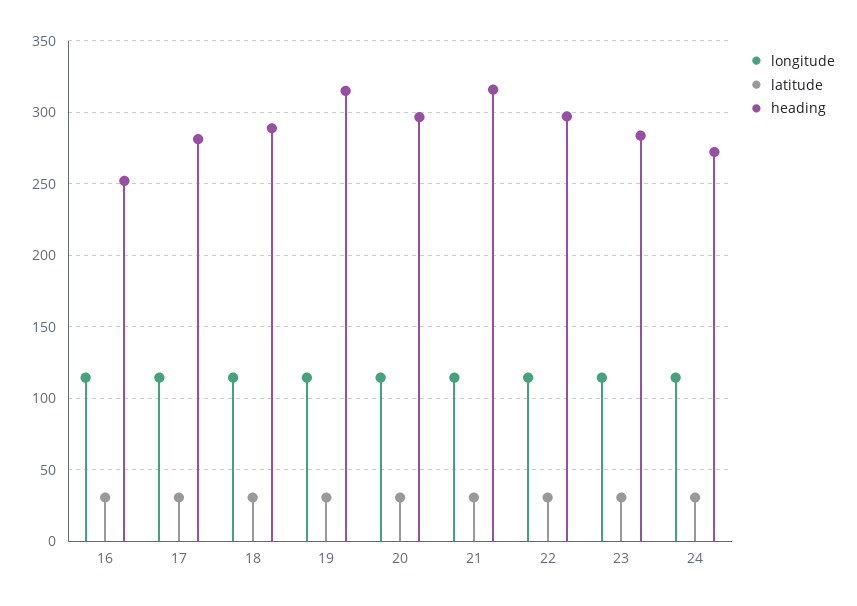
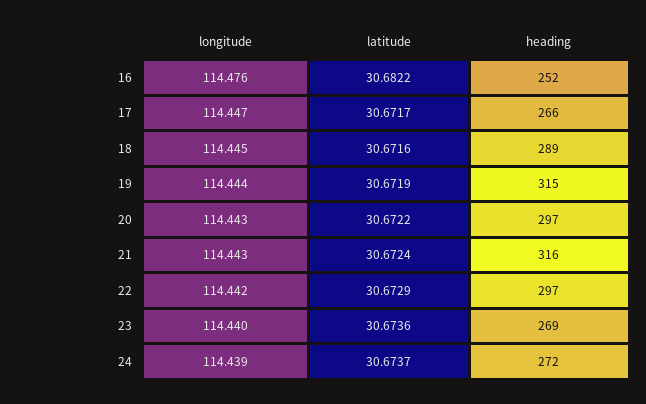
heading, 17: 280 -> 266
heading, 23: 285 -> 269

